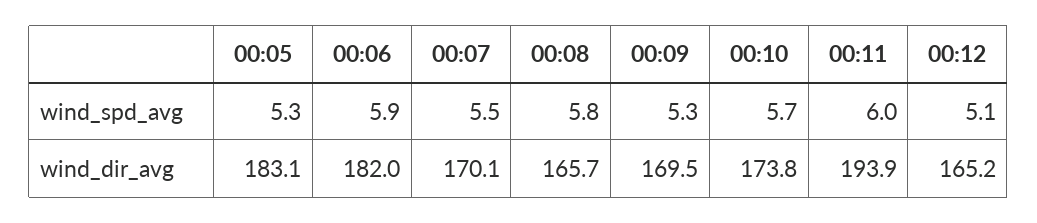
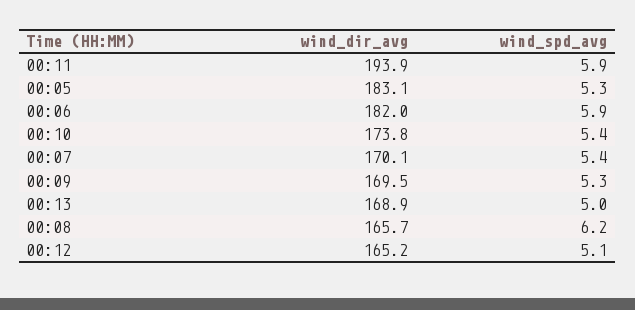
00:07, wind_spd_avg: 5.5 -> 5.4
00:08, wind_spd_avg: 5.8 -> 6.2
00:10, wind_spd_avg: 5.7 -> 5.4
00:11, wind_spd_avg: 6 -> 5.9
00:13, wind_dir_avg: none -> 168.9
00:13, wind_spd_avg: none -> 5

